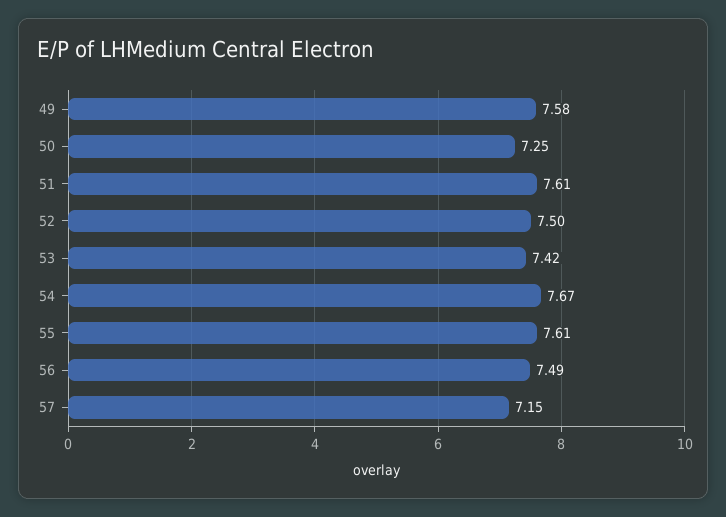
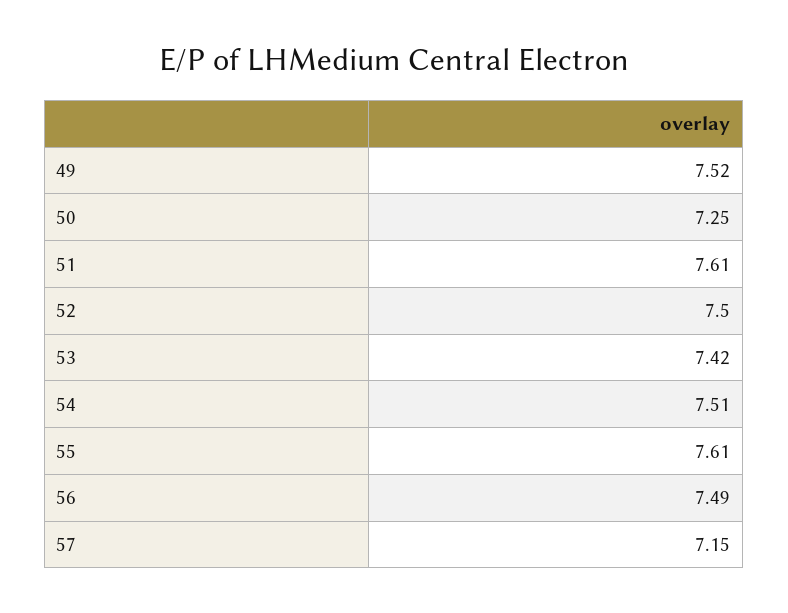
49: 7.58 -> 7.52
54: 7.67 -> 7.51

